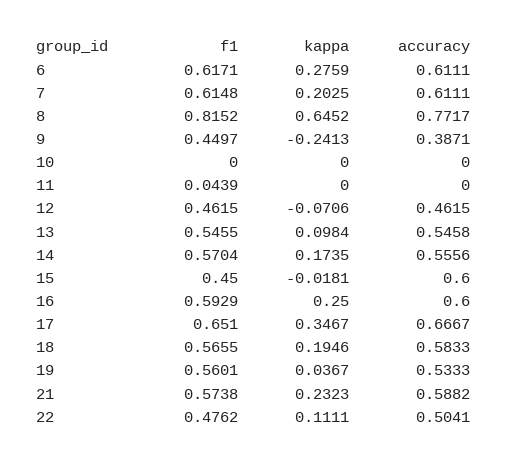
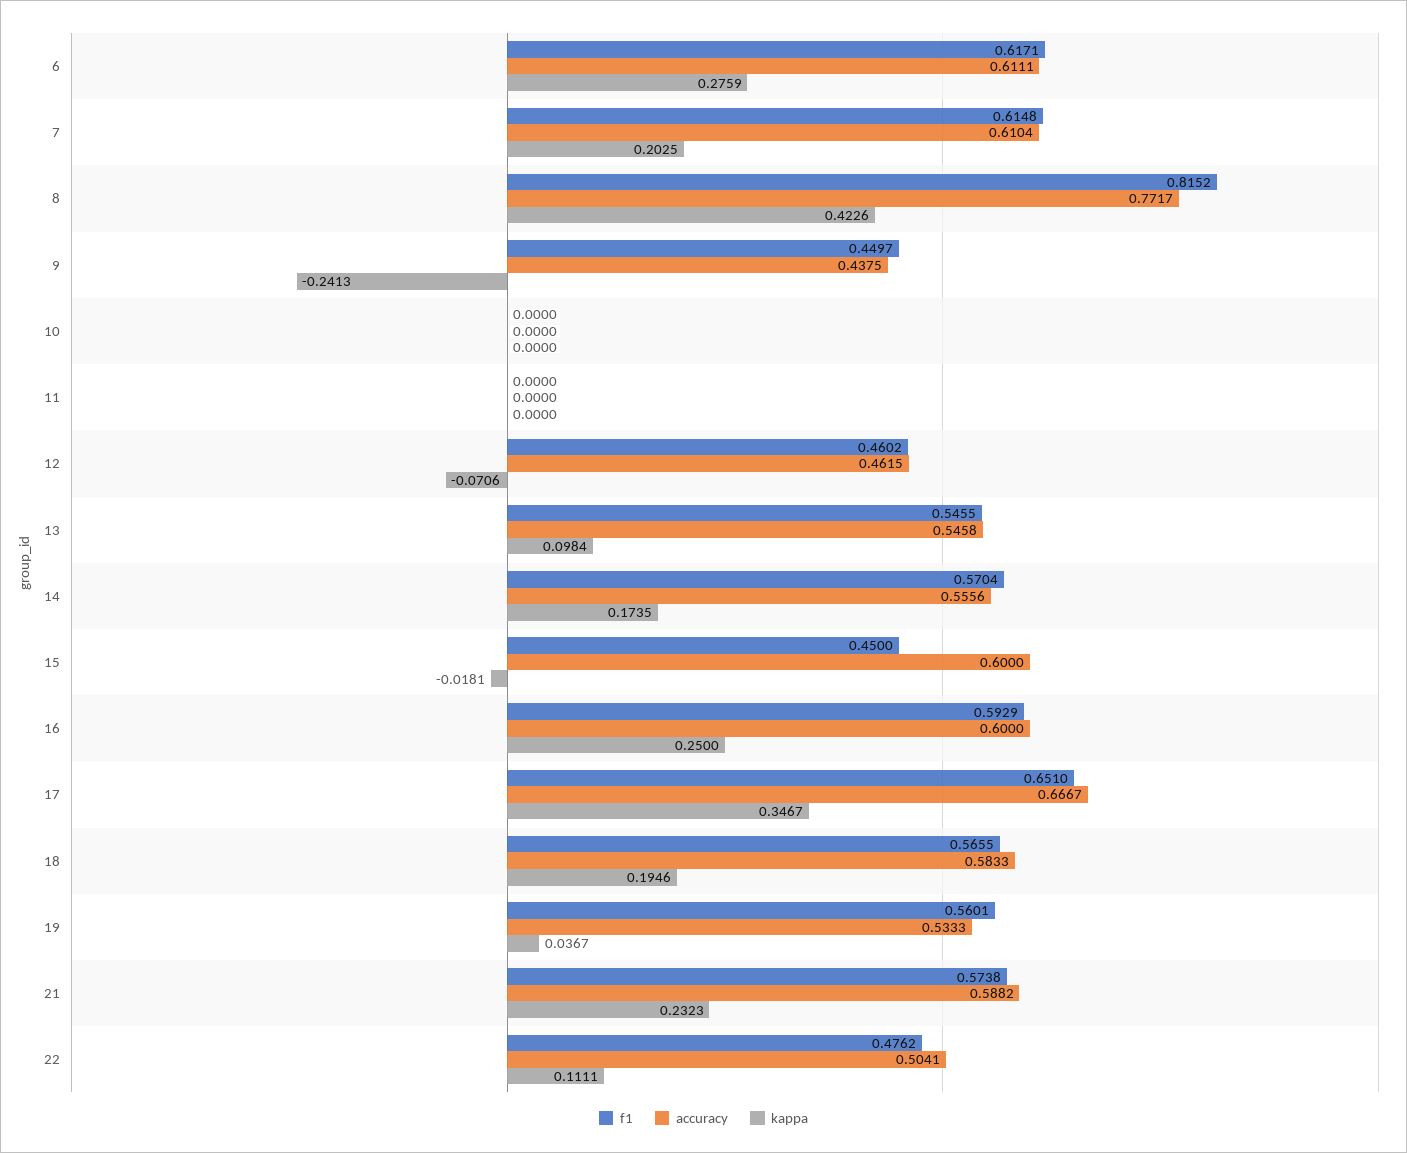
accuracy, 7: 0.6111 -> 0.6104
kappa, 8: 0.6452 -> 0.4226
accuracy, 9: 0.3871 -> 0.4375
f1, 11: 0.0439 -> 0
f1, 12: 0.4615 -> 0.4602

